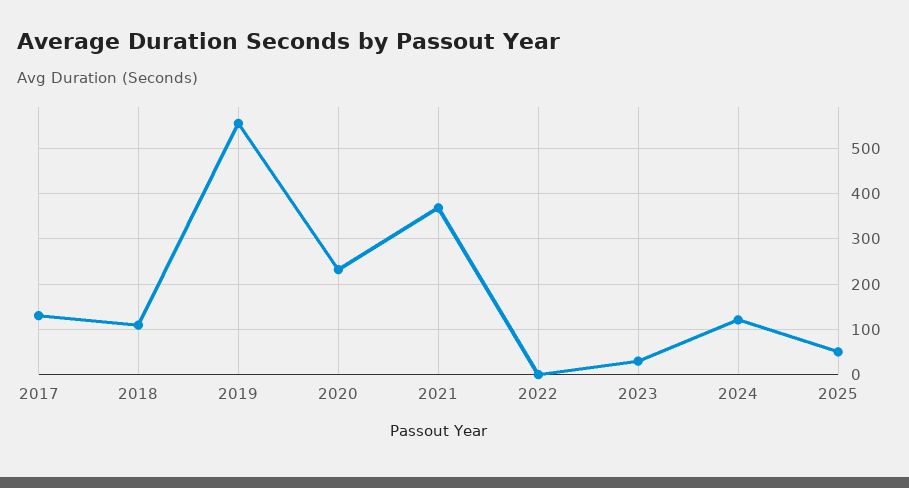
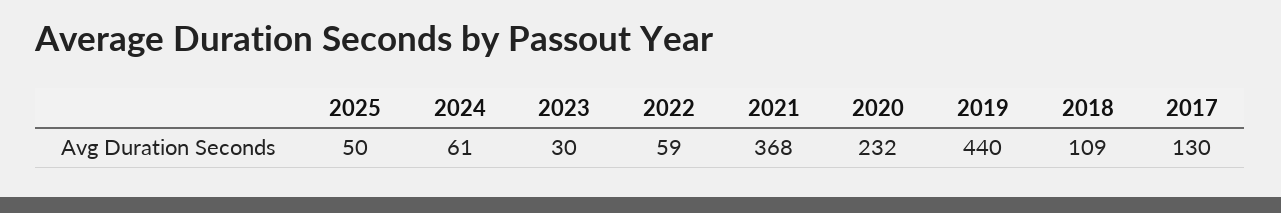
2019: 560 -> 440
2022: 0 -> 59
2024: 120 -> 61

